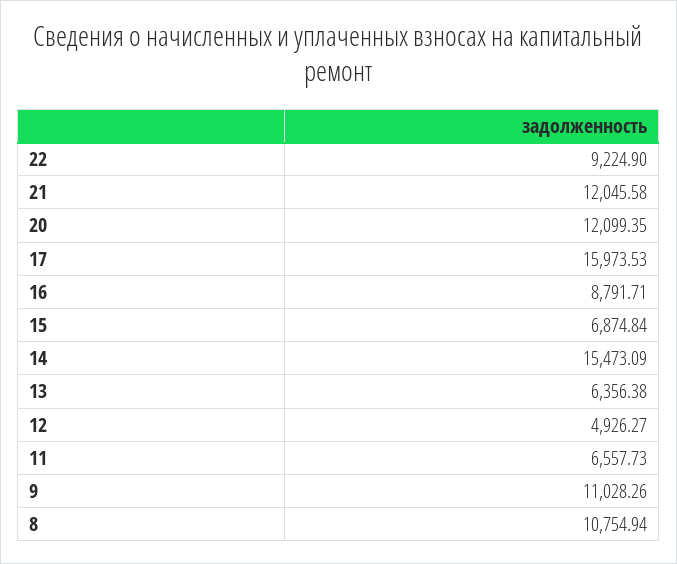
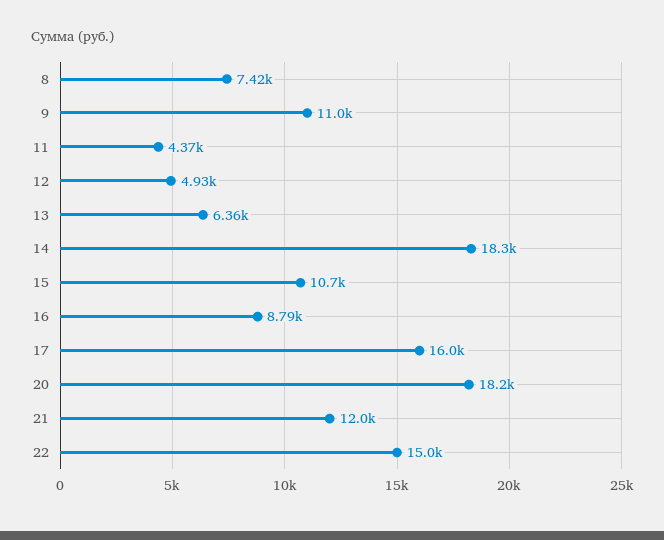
22: 9224.9 -> 15000
20: 12099.35 -> 18200
15: 6874.84 -> 10700
14: 15473.09 -> 18300
11: 6557.73 -> 4370
8: 10754.94 -> 7420

